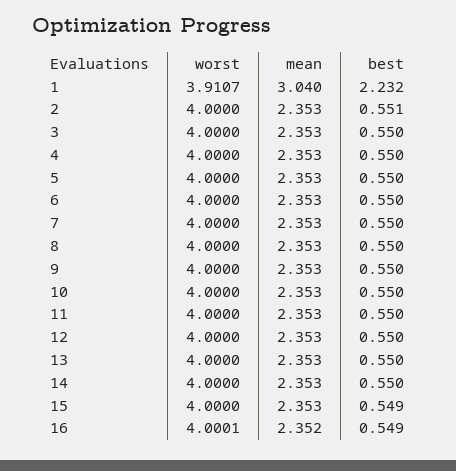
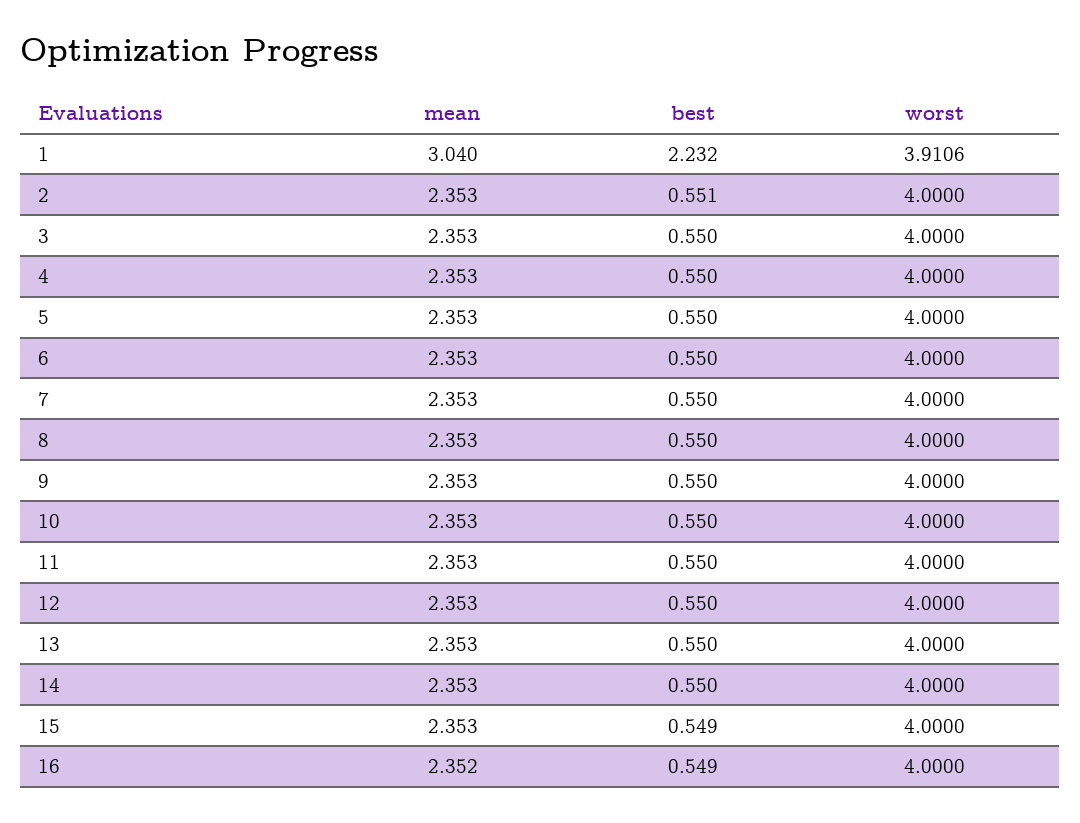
worst, 1: 3.9107 -> 3.9106
worst, 16: 4.0001 -> 4

